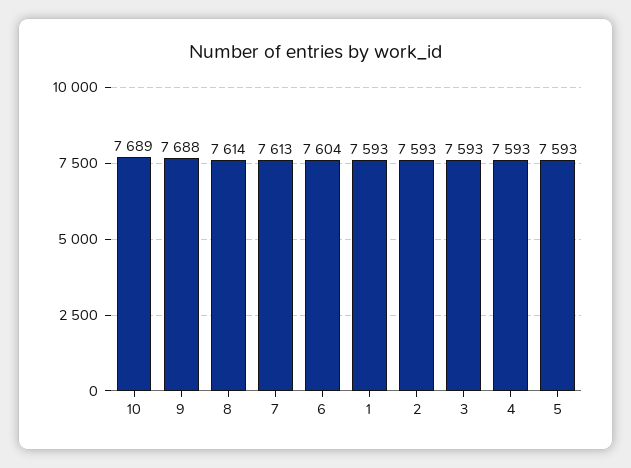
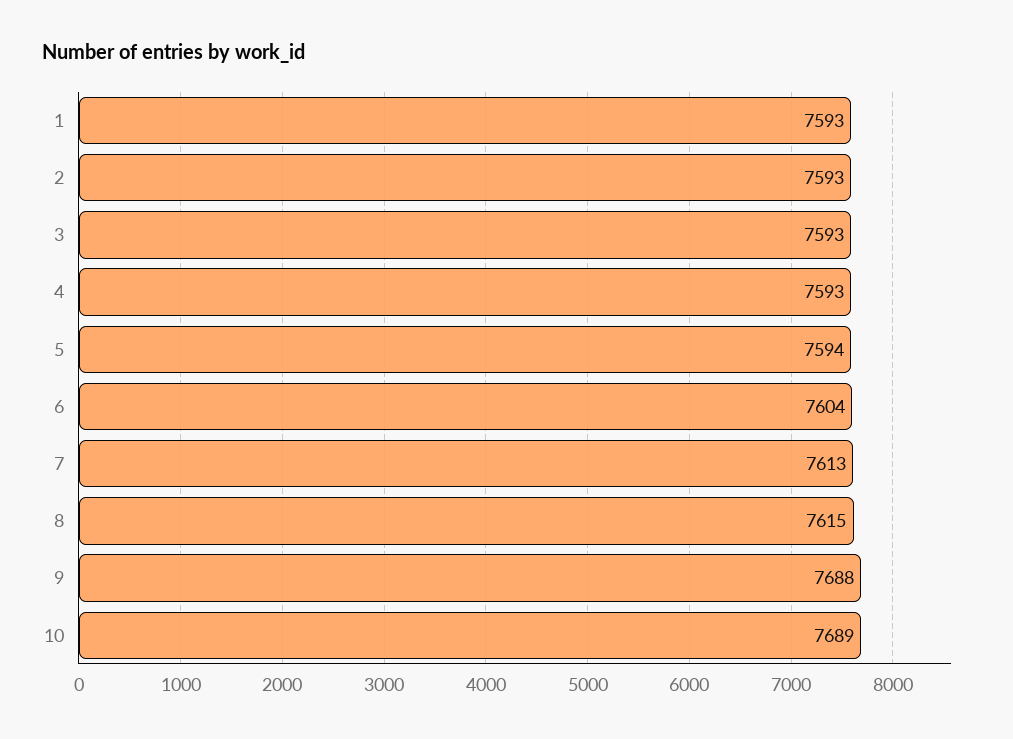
8: 7614 -> 7615
5: 7593 -> 7594

